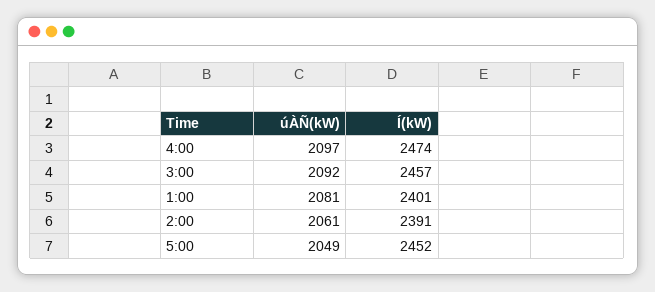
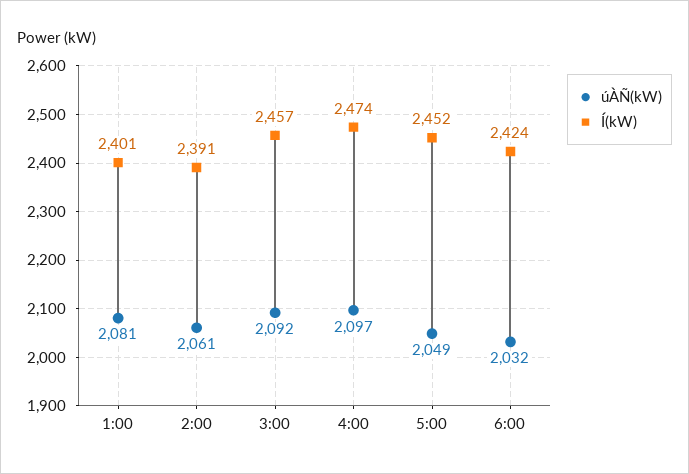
úÀÑ(kW), 6:00: none -> 2032
Í(kW), 6:00: none -> 2424

